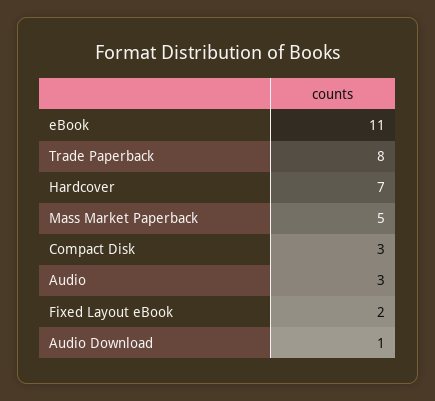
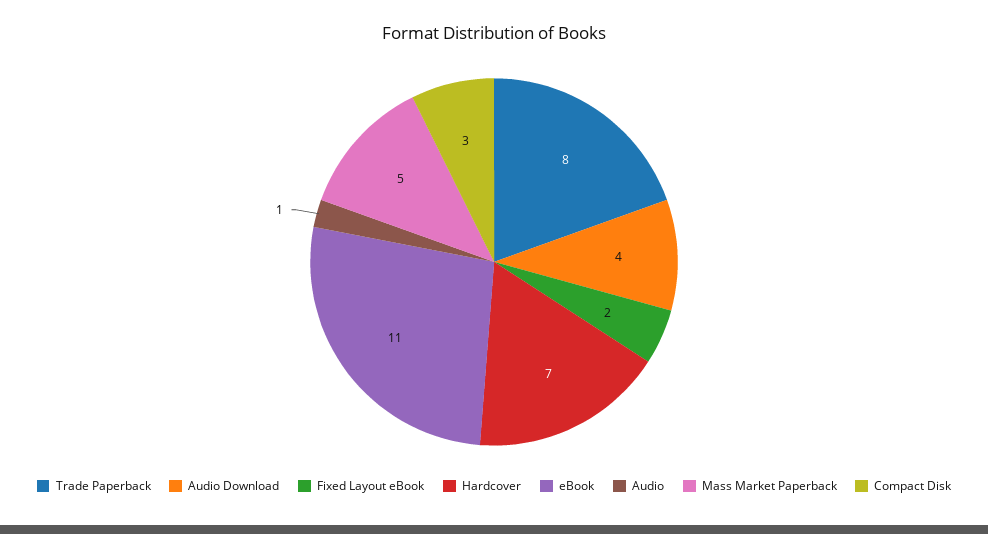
Audio: 3 -> 1
Audio Download: 1 -> 4

